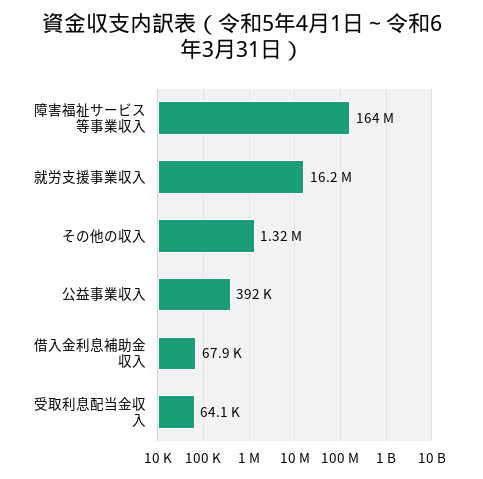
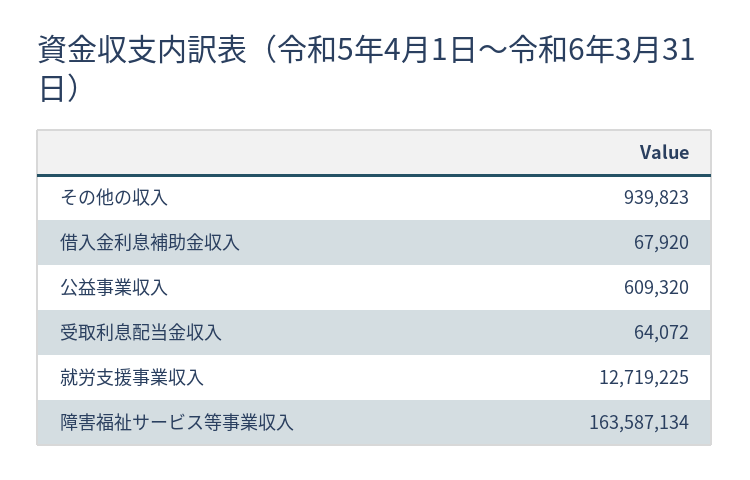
就労支援事業収入: 16200000 -> 12719225
その他の収入: 1320000 -> 939823
公益事業収入: 392000 -> 609320

